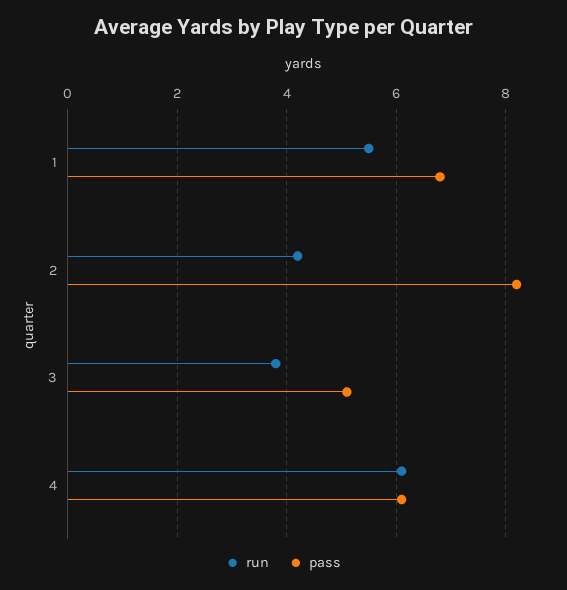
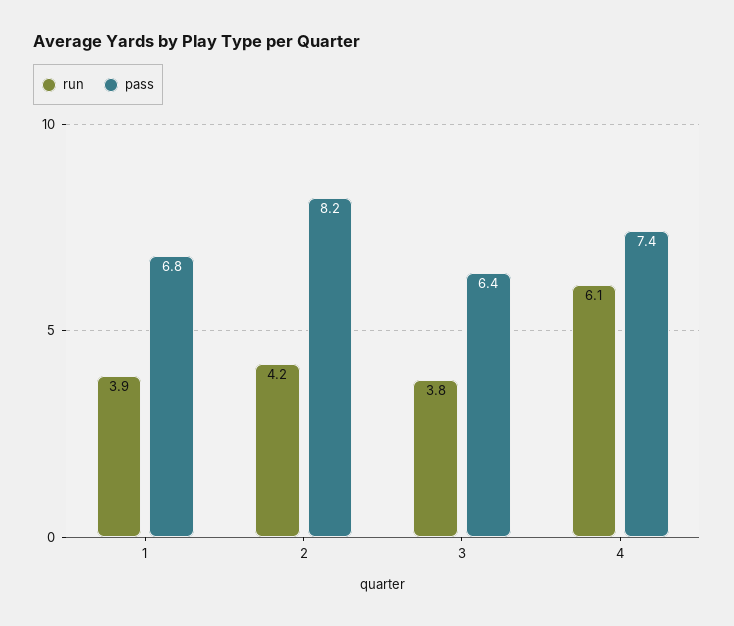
run, 1: 5.5 -> 3.9
pass, 3: 5 -> 6.4
pass, 4: 6 -> 7.4

